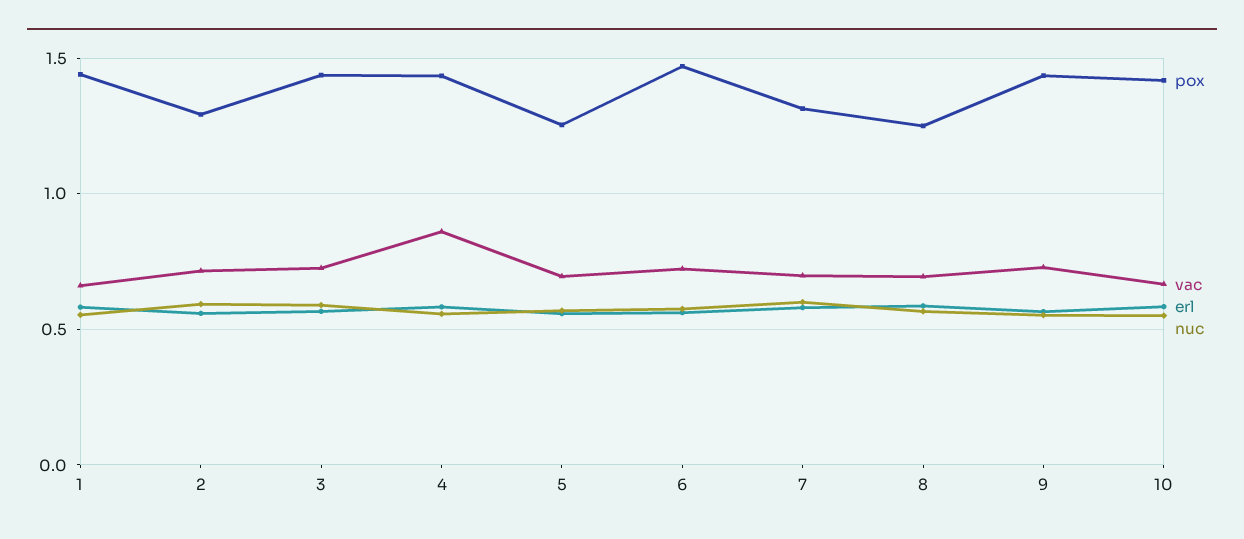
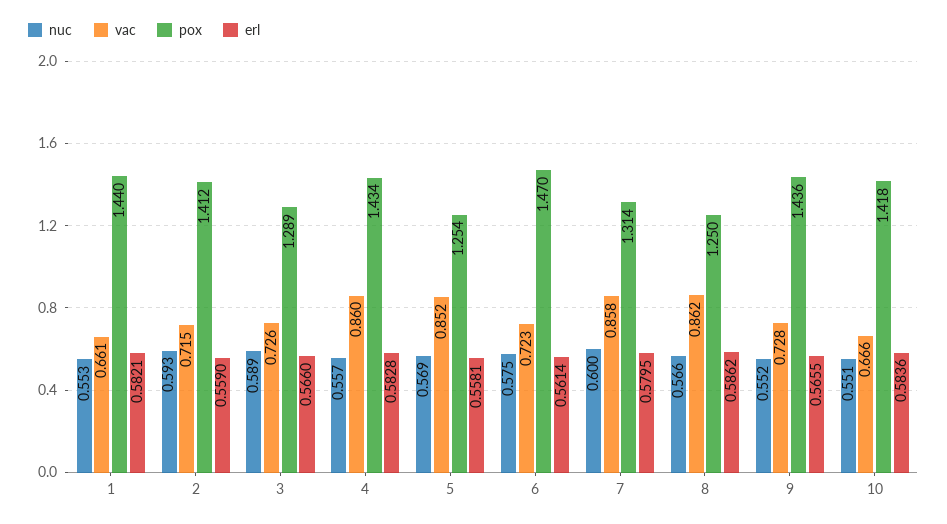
pox, 2: 1.3 -> 1.412
pox, 3: 1.45 -> 1.289
vac, 5: 0.7 -> 0.852
vac, 7: 0.7 -> 0.858
vac, 8: 0.7 -> 0.862

